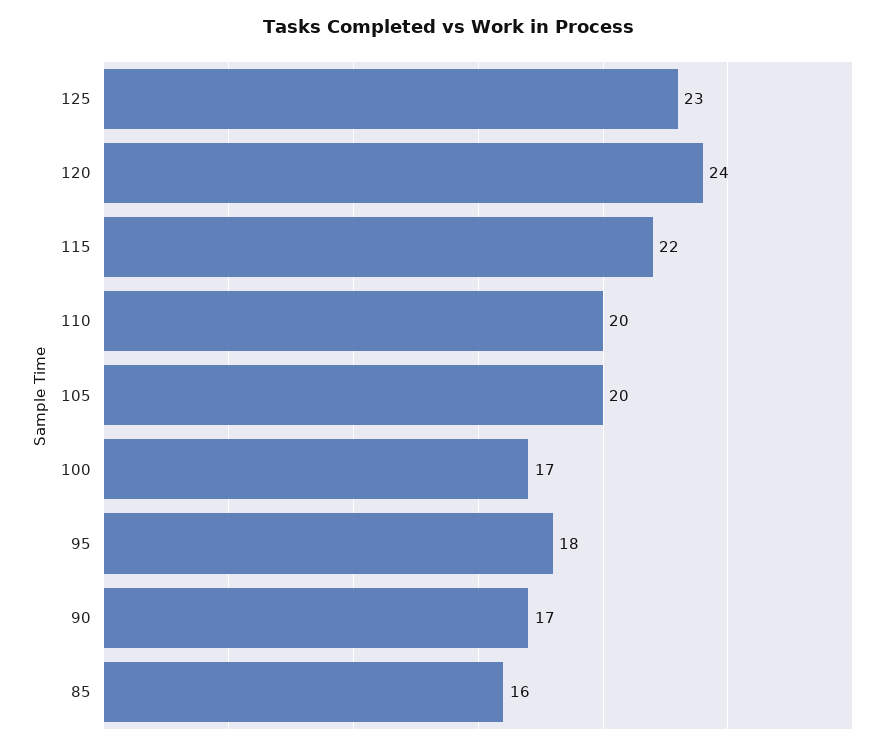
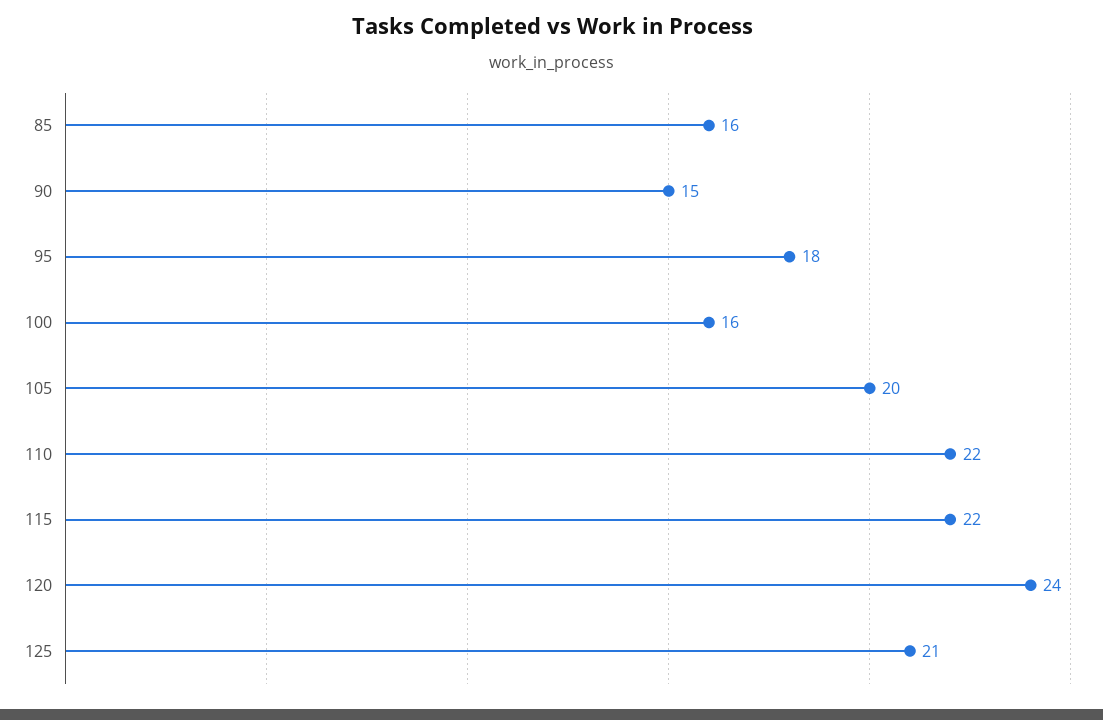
125: 23 -> 21
110: 20 -> 22
100: 17 -> 16
90: 17 -> 15

